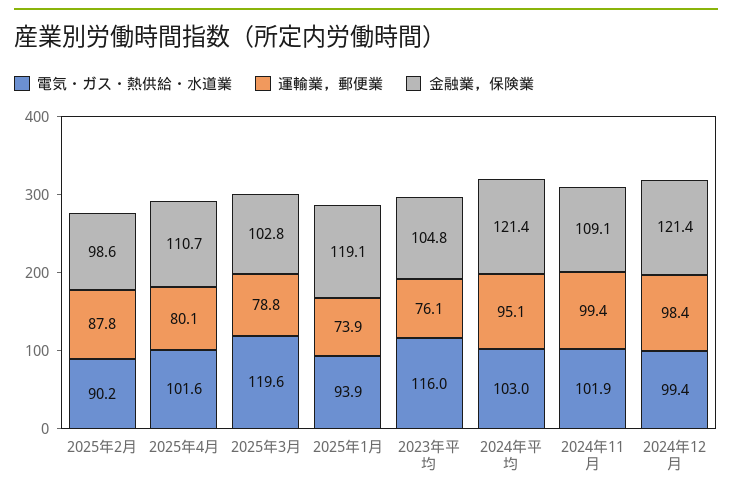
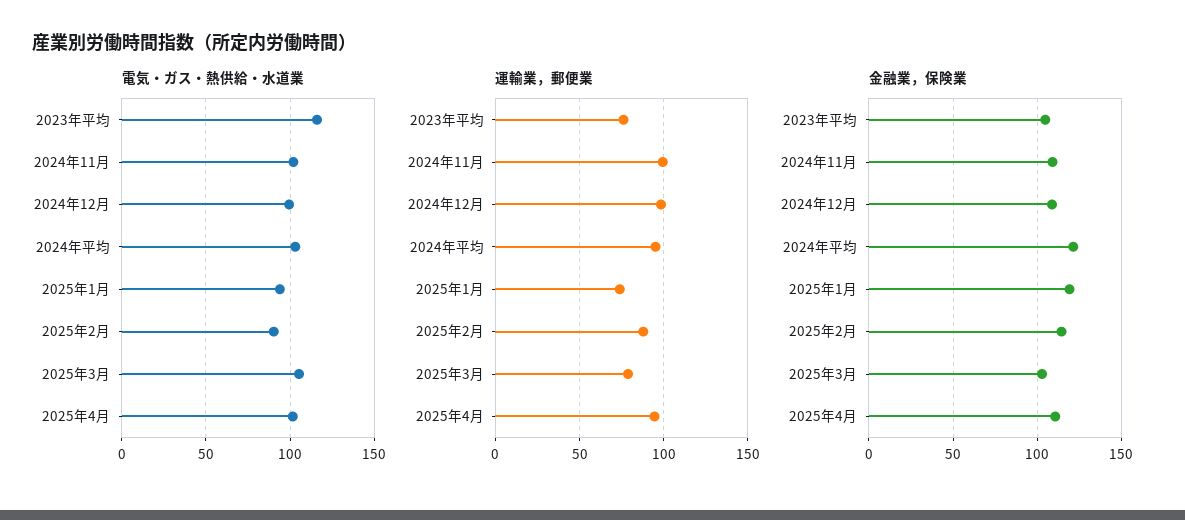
金融業，保険業, 2025年2月: 98.6 -> 115
運輸業，郵便業, 2025年4月: 80.1 -> 95
電気・ガス・熱供給・水道業, 2025年3月: 119.6 -> 105
金融業，保険業, 2024年12月: 121.4 -> 110

